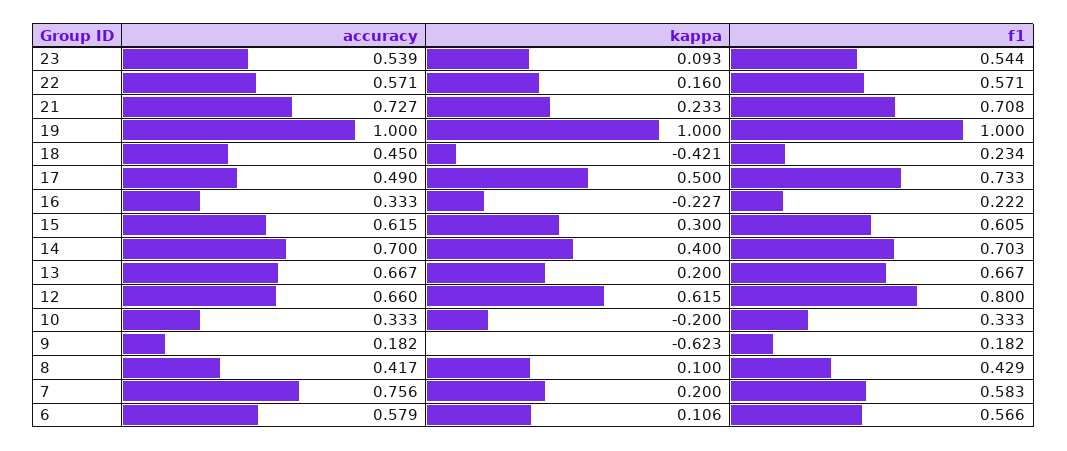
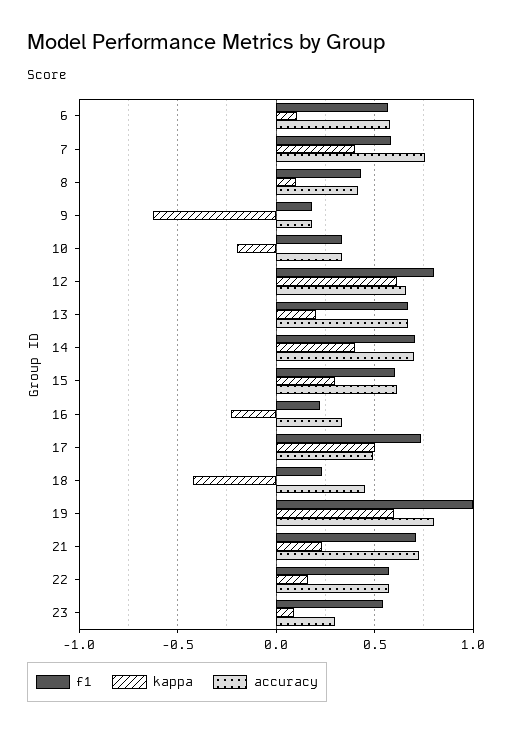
accuracy, 23: 0.539 -> 0.3
accuracy, 19: 1 -> 0.8
kappa, 19: 1 -> 0.6
kappa, 7: 0.2 -> 0.4

